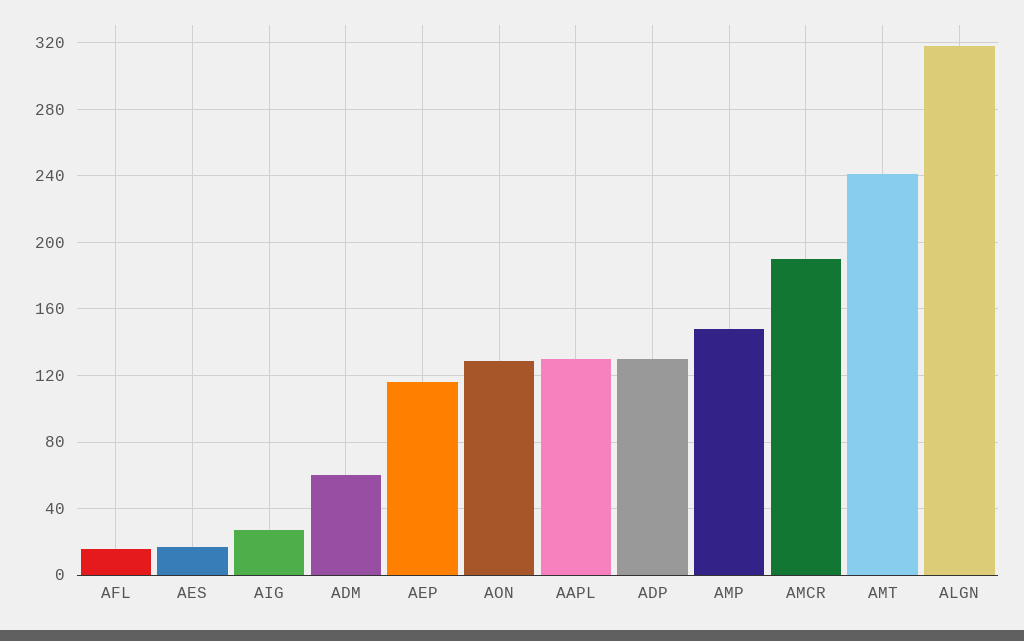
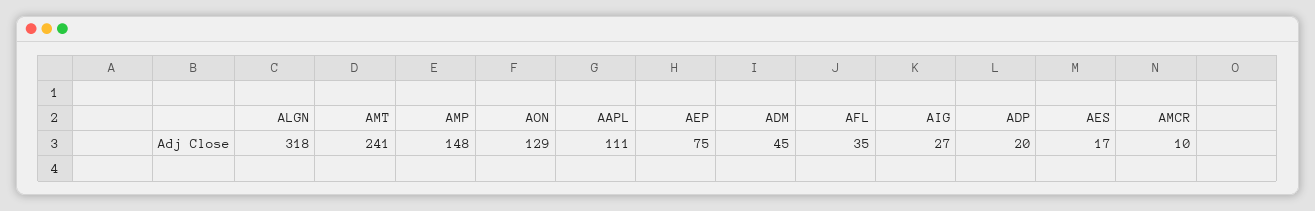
AFL: 15 -> 35
ADM: 60 -> 45
AEP: 115 -> 75
AAPL: 130 -> 111
ADP: 130 -> 20
AMCR: 190 -> 10

